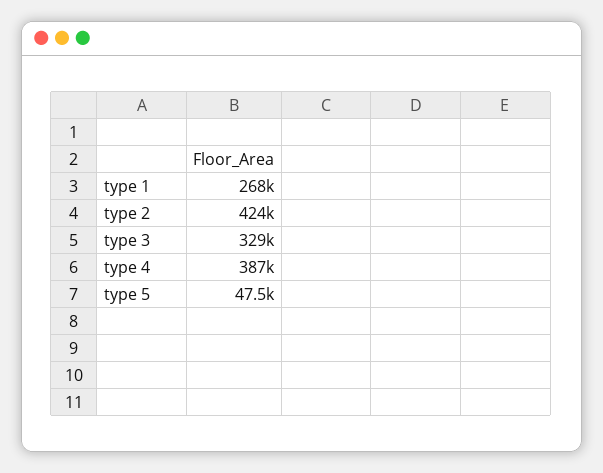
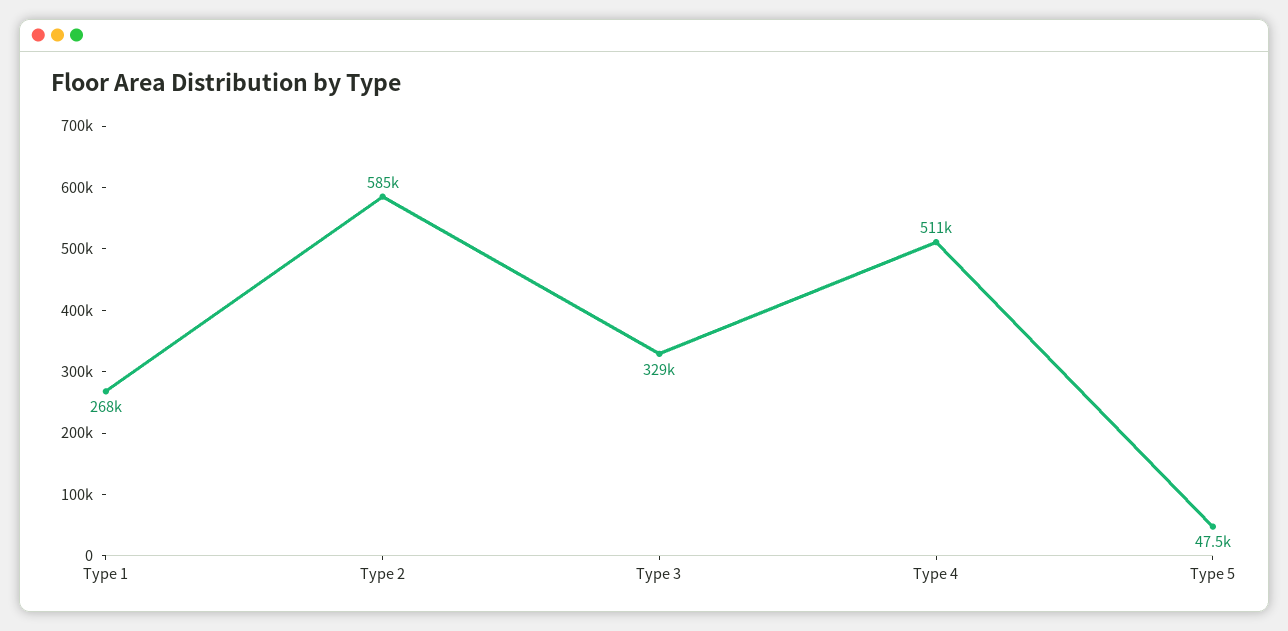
type 2: 424000 -> 585000
type 4: 387000 -> 511000

